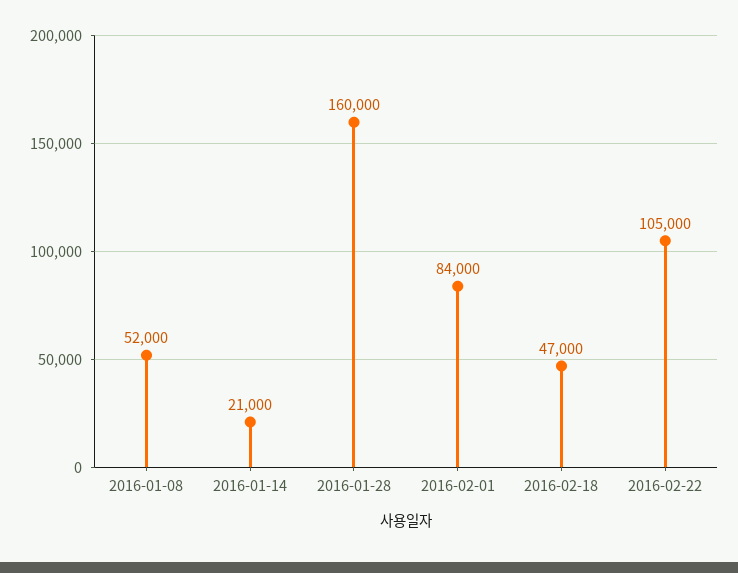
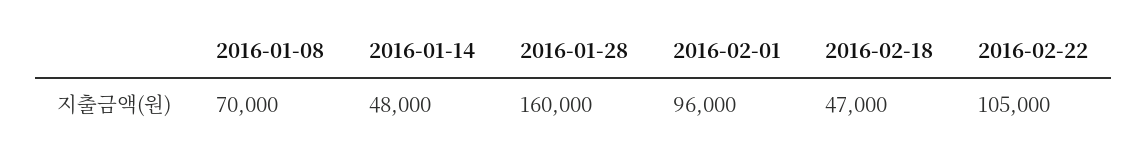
2016-01-08: 52000 -> 70000
2016-01-14: 21000 -> 48000
2016-02-01: 84000 -> 96000

